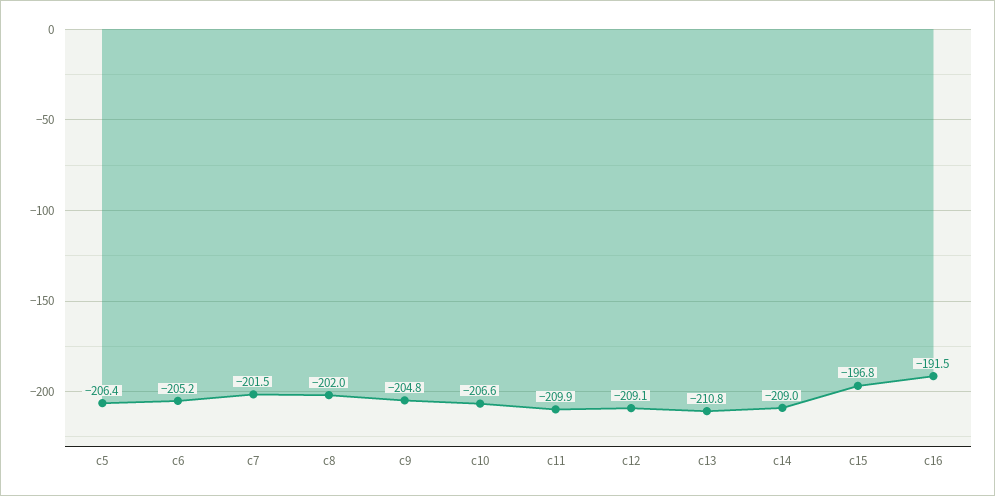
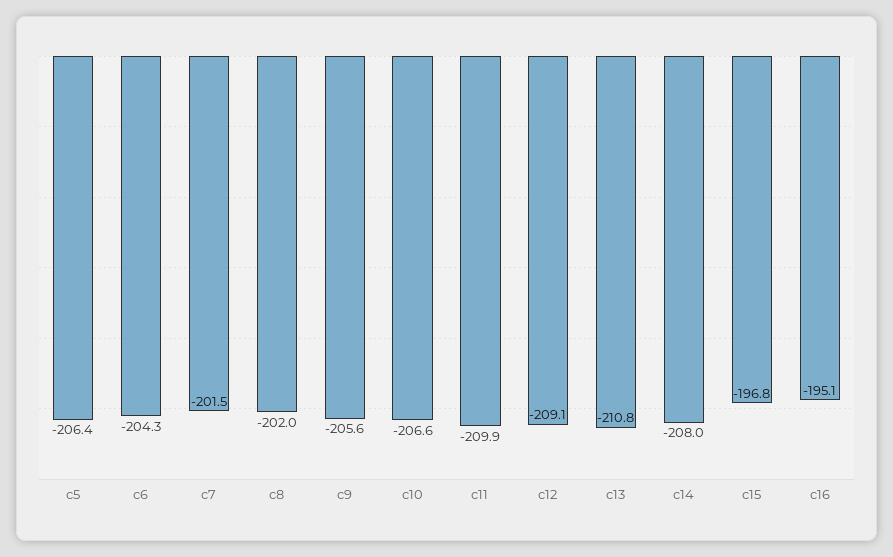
c6: -205.2 -> -204.3
c9: -204.8 -> -205.6
c14: -209 -> -208
c16: -191.5 -> -195.1

